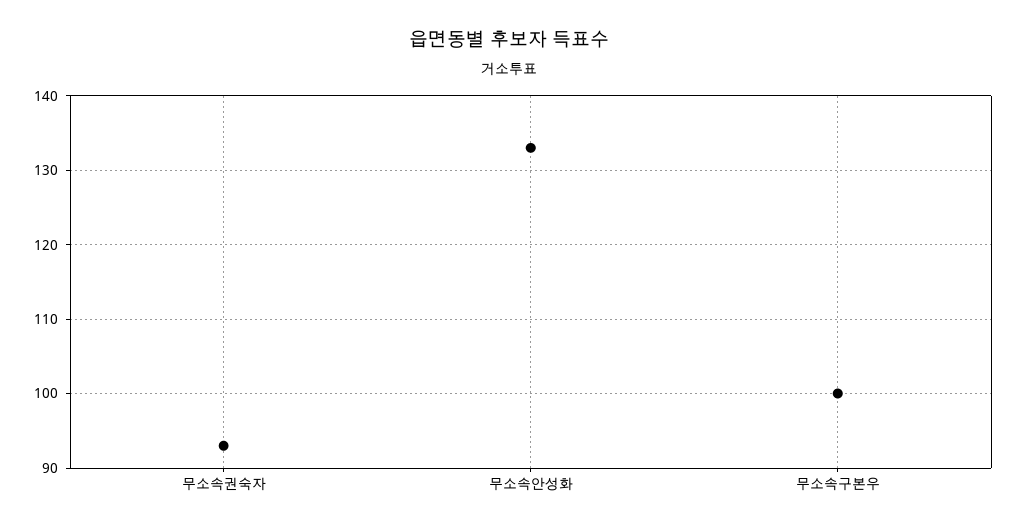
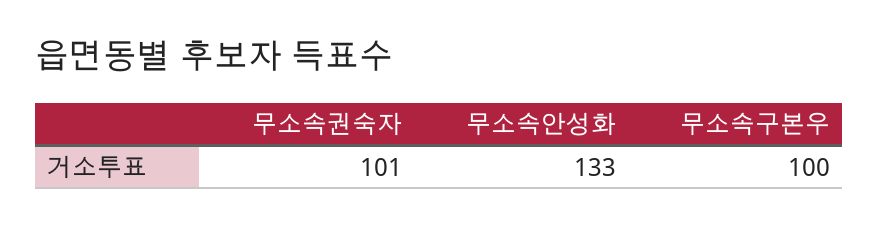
무소속권숙자: 93 -> 101

